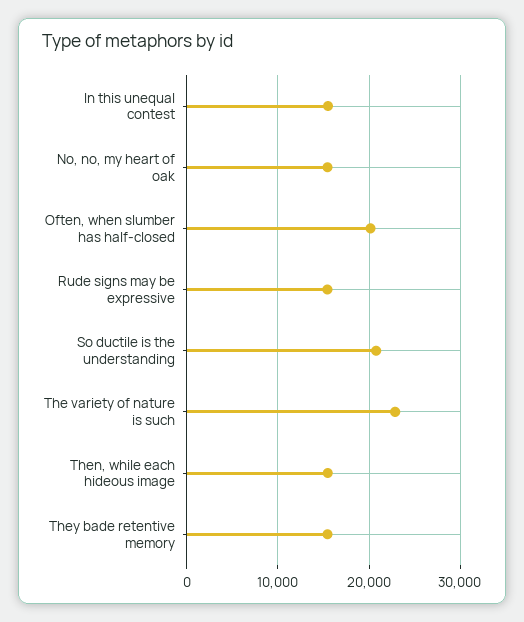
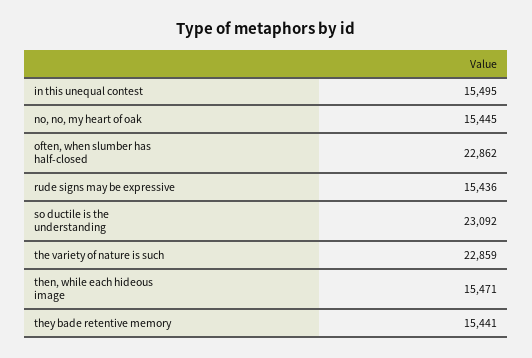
Often, when slumber has half-closed: 20000 -> 22862
So ductile is the understanding: 21000 -> 23092

